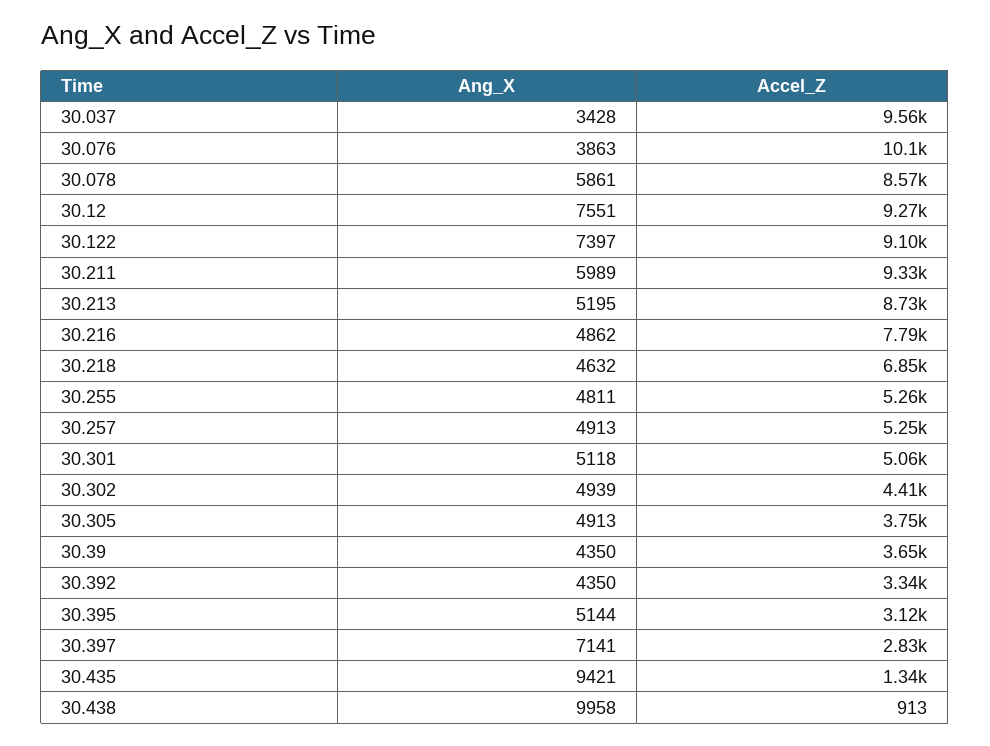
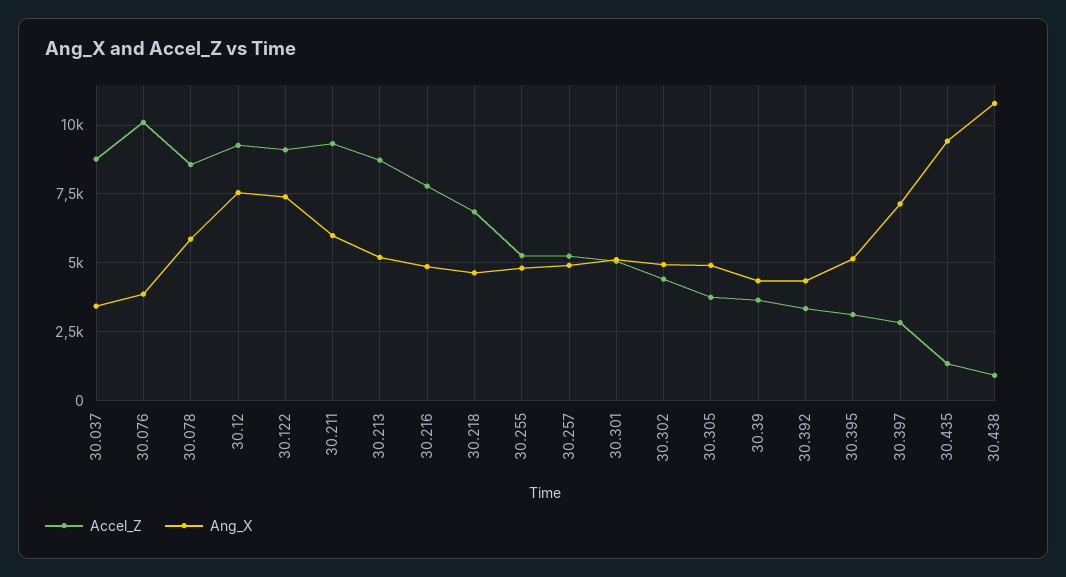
Accel_Z, 30.037: 9560 -> 8750
Ang_X, 30.438: 9958 -> 10750

